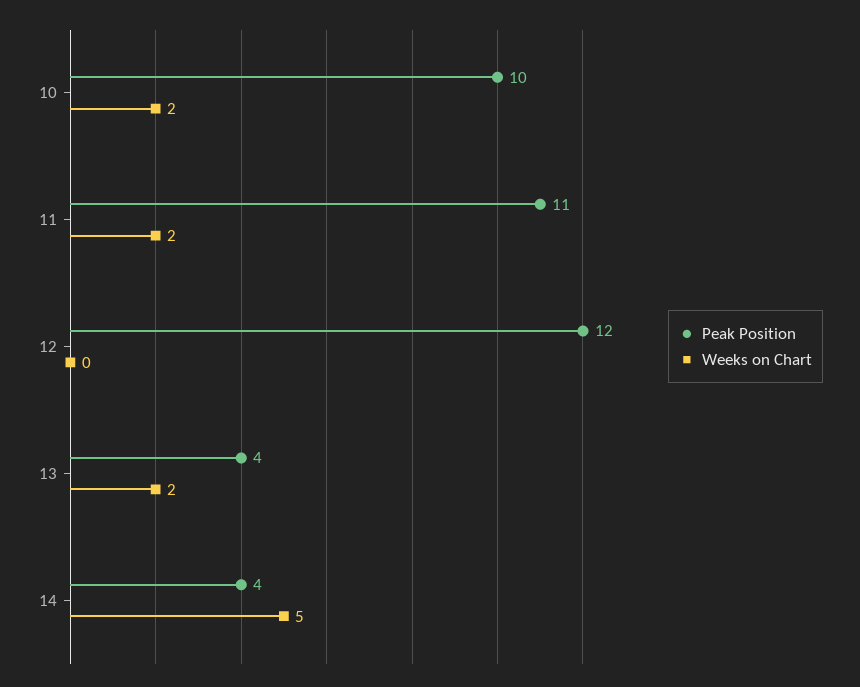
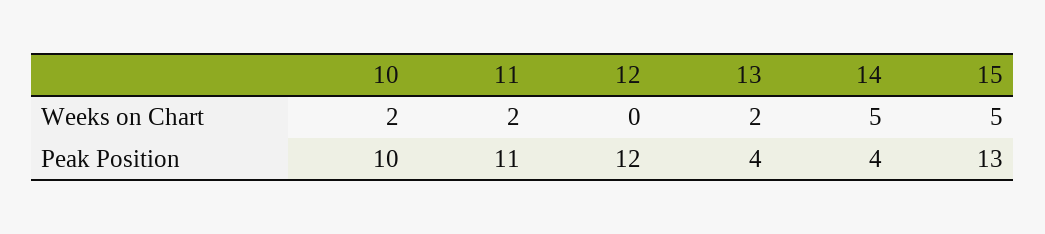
Weeks on Chart, 15: none -> 5
Peak Position, 15: none -> 13

